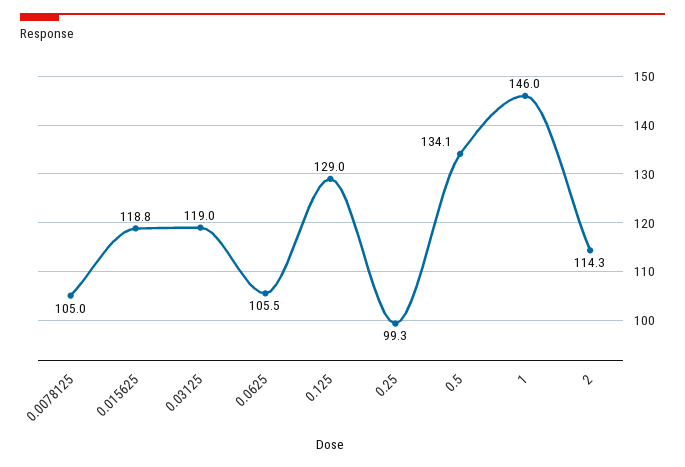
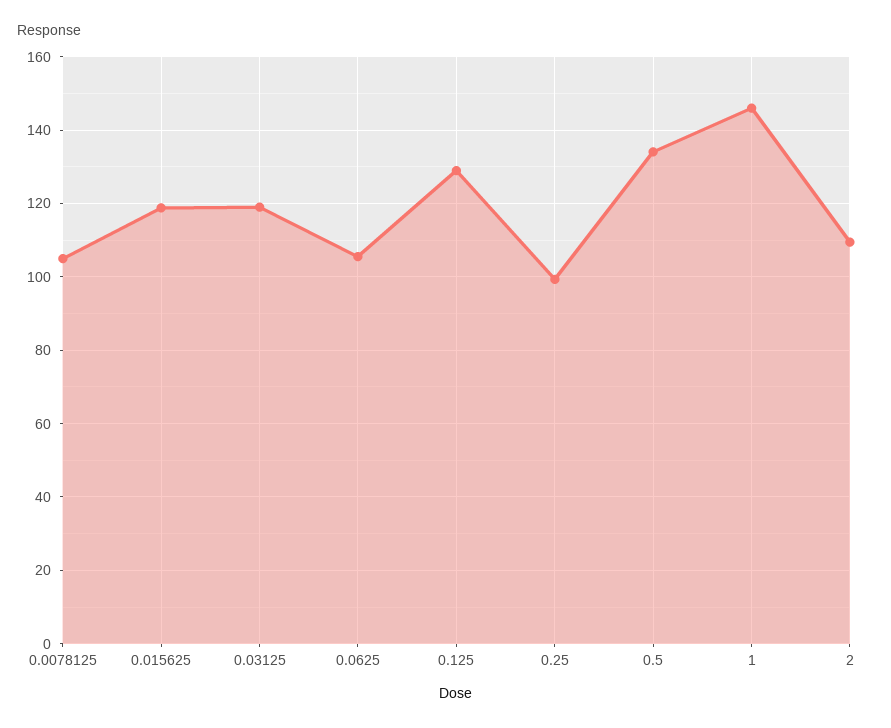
2: 114.3 -> 110

